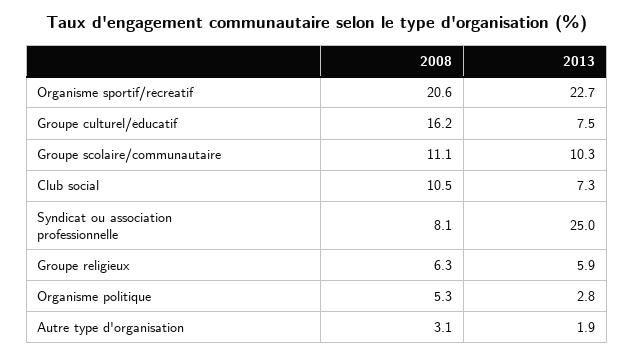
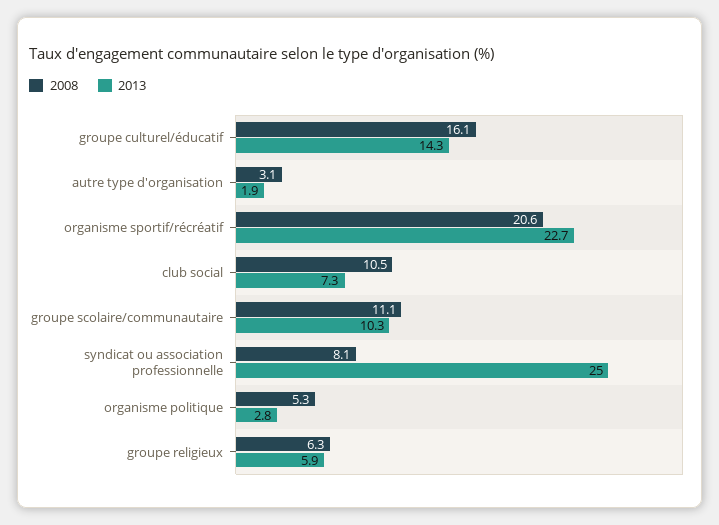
2008, Groupe culturel/éducatif: 16.2 -> 16.1
2013, Groupe culturel/éducatif: 7.5 -> 14.3

